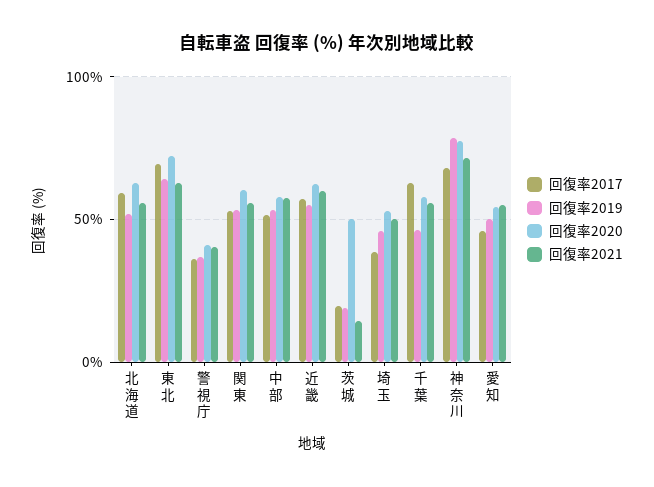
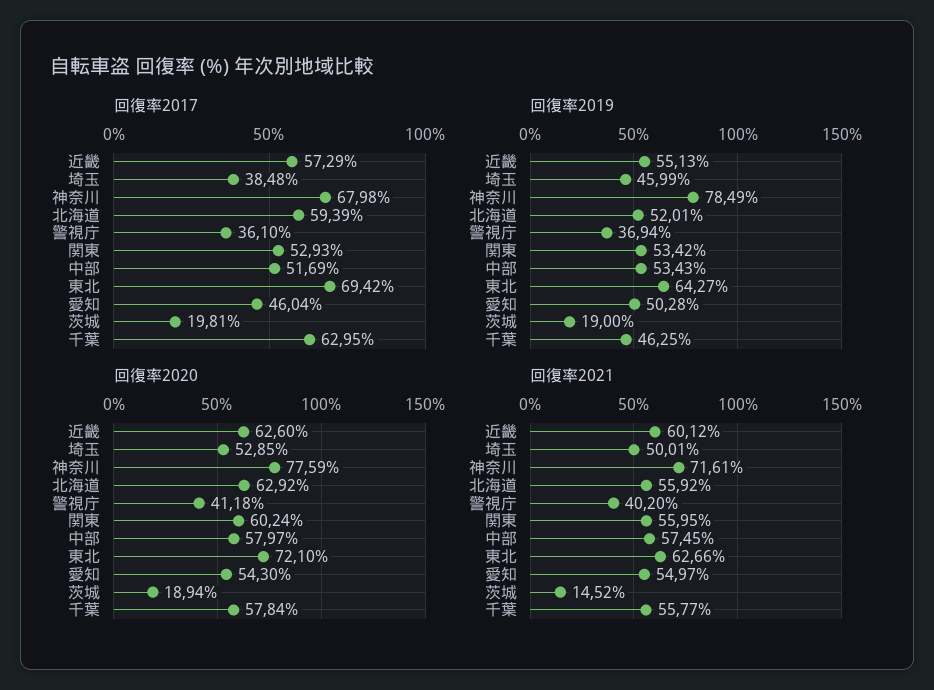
回復率2020, 茨城: 50 -> 18.94

